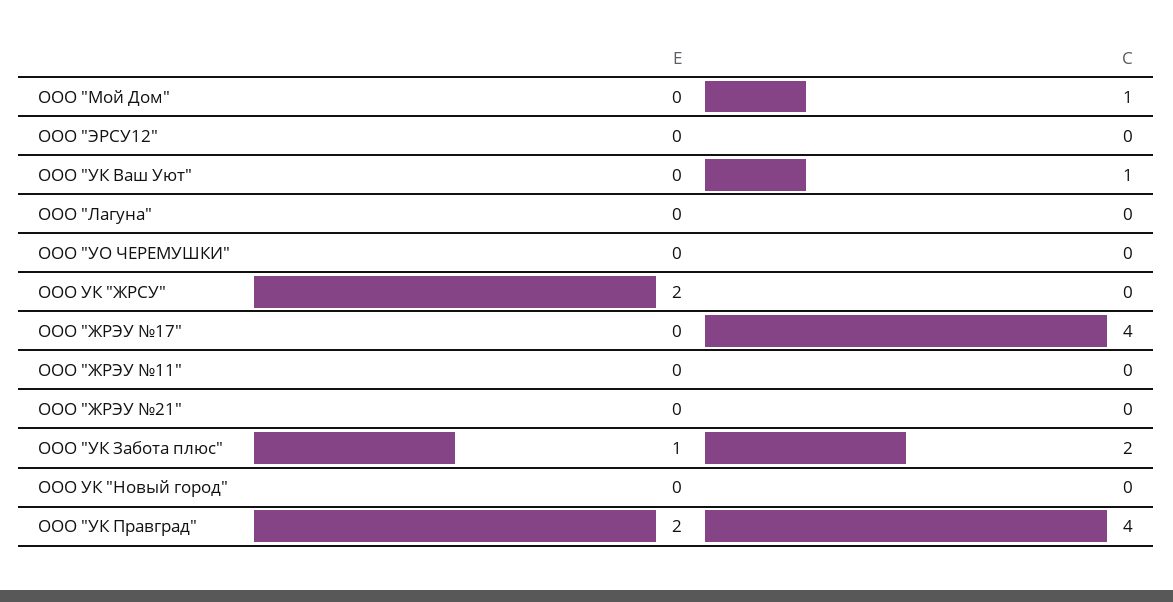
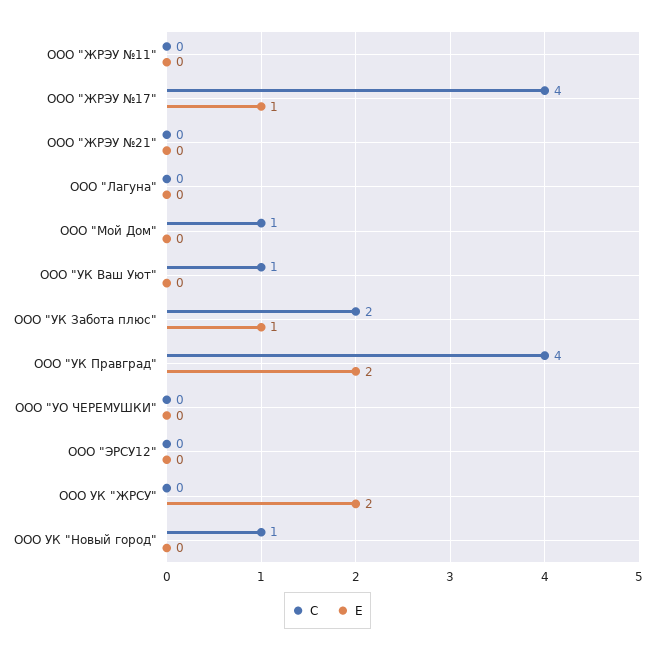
E, ООО "ЖРЭУ №17": 0 -> 1
C, ООО УК "Новый город": 0 -> 1

